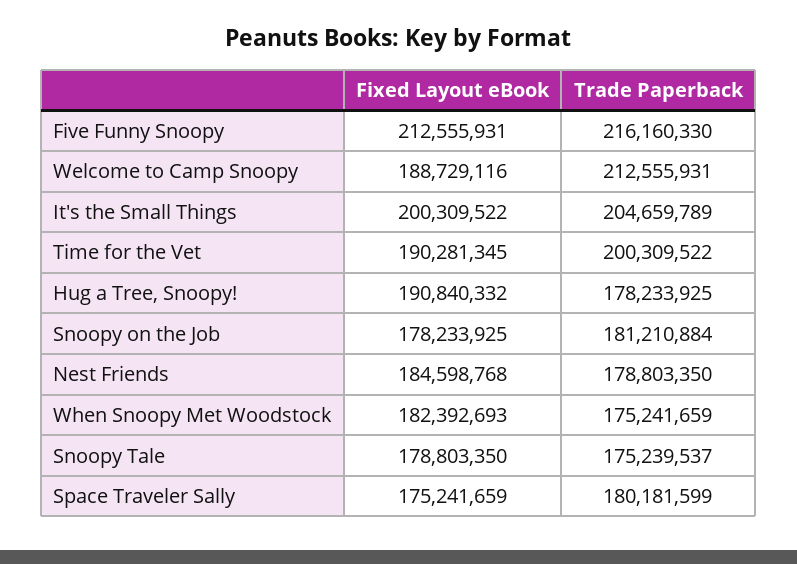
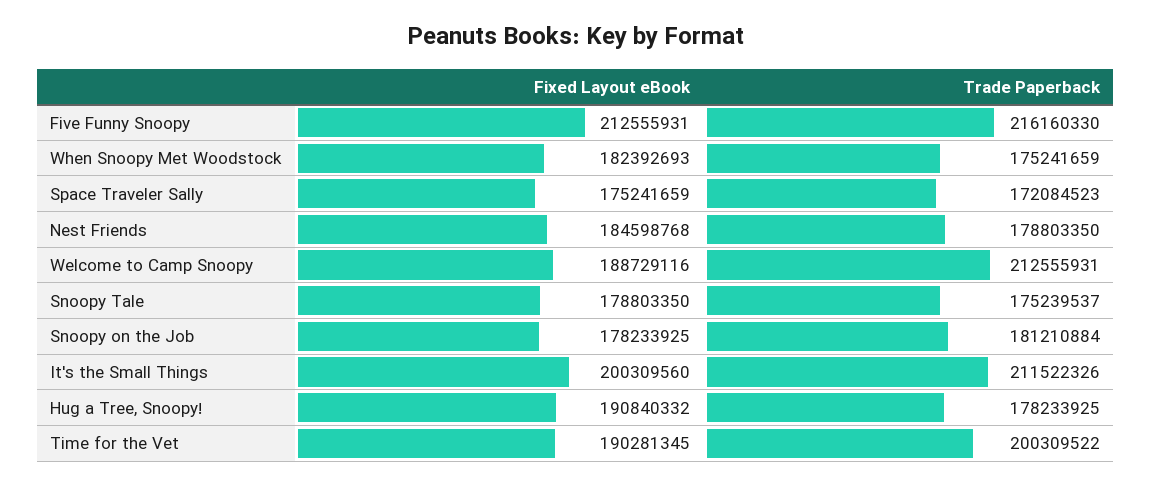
Fixed Layout eBook, It's the Small Things: 200309522 -> 200309560
Trade Paperback, It's the Small Things: 204659789 -> 211522326
Trade Paperback, Space Traveler Sally: 180181599 -> 172084523

